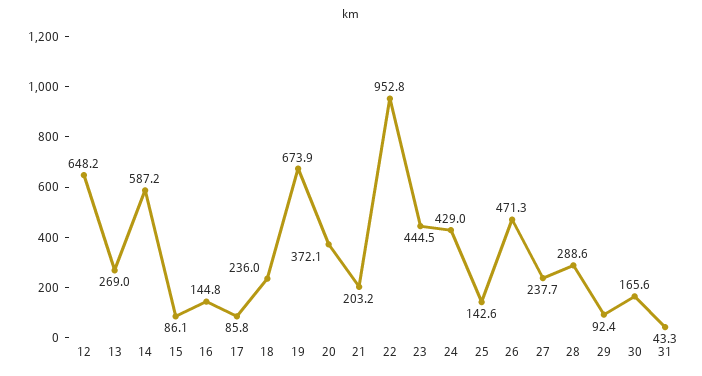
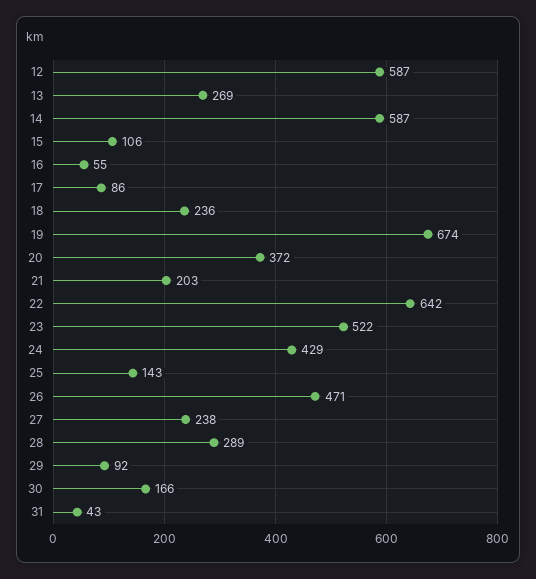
12: 648.2 -> 587
15: 86.1 -> 106
16: 144.8 -> 55
22: 952.8 -> 642
23: 444.5 -> 522

